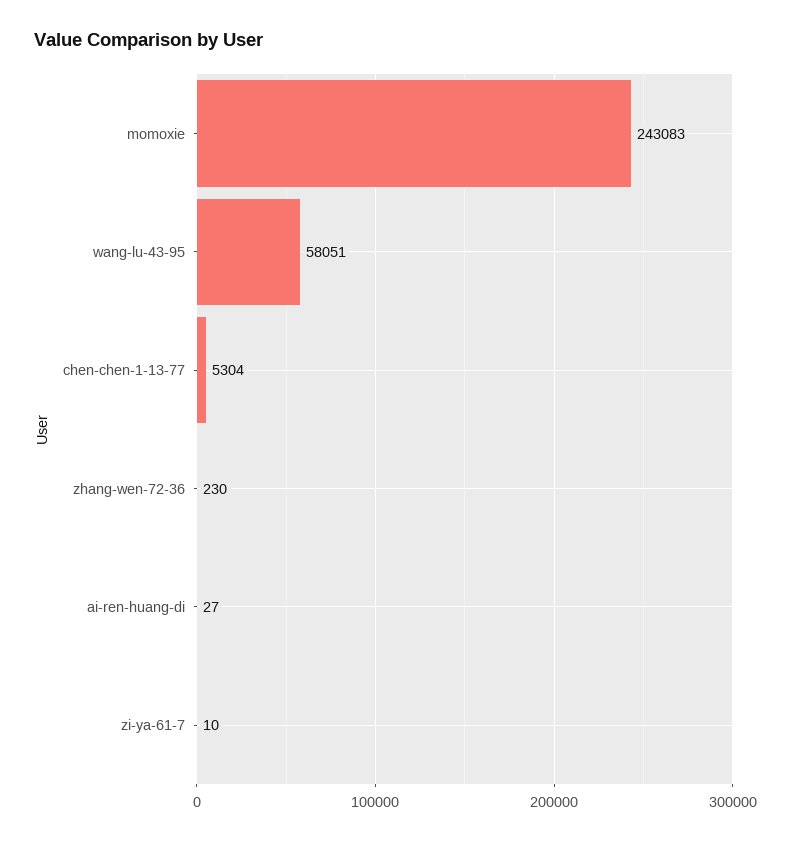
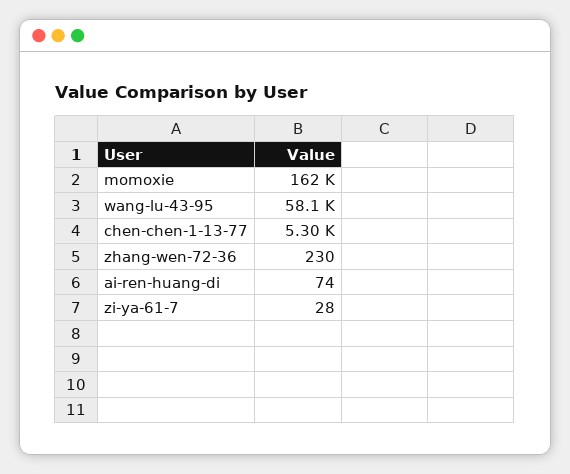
momoxie: 243083 -> 162000
ai-ren-huang-di: 27 -> 74
zi-ya-61-7: 10 -> 28

